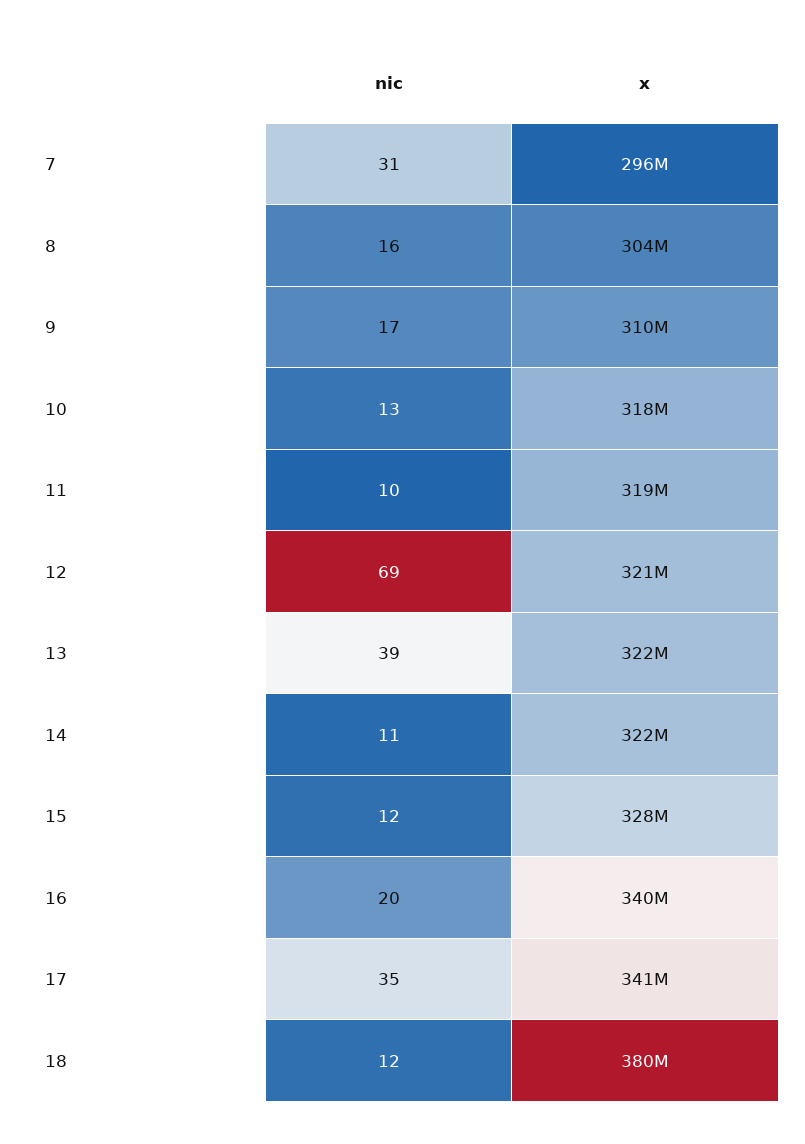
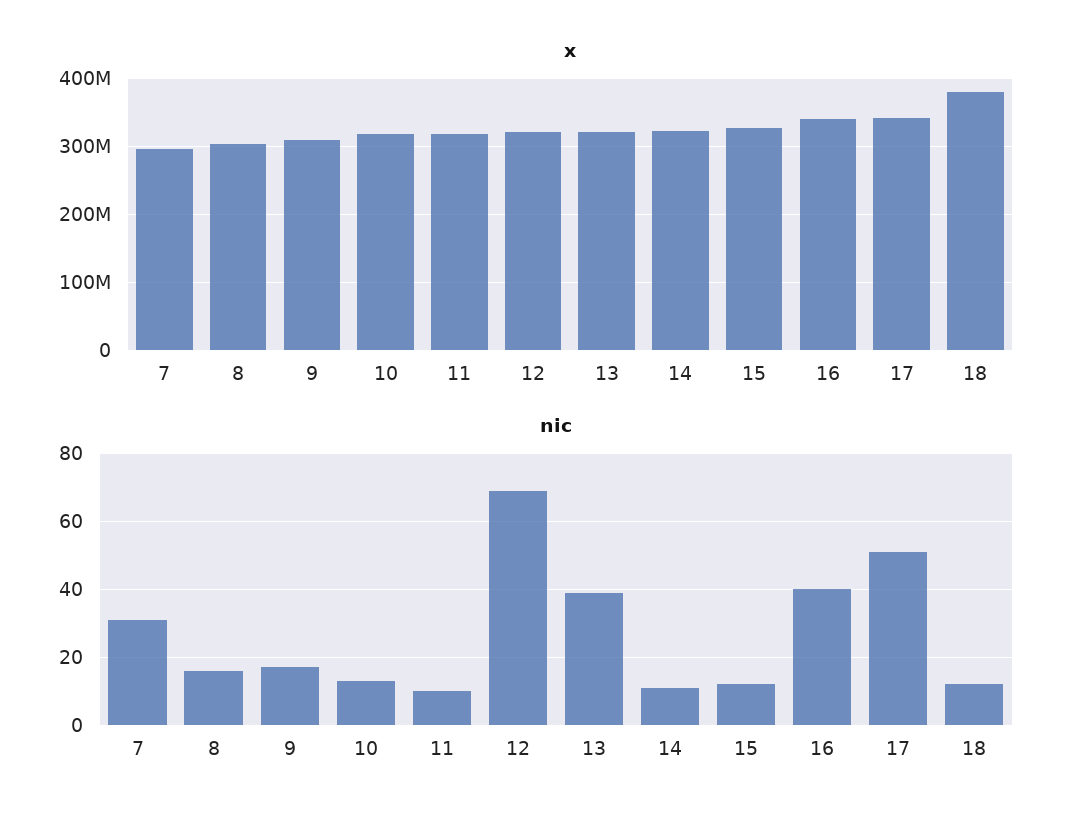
nic, 16: 20 -> 40
nic, 17: 35 -> 50

